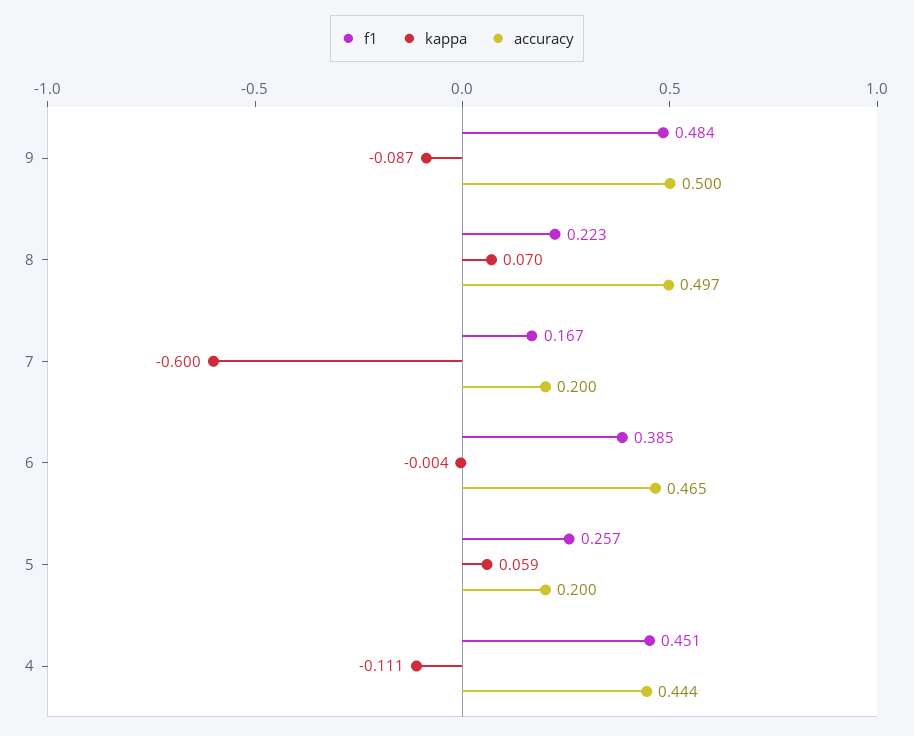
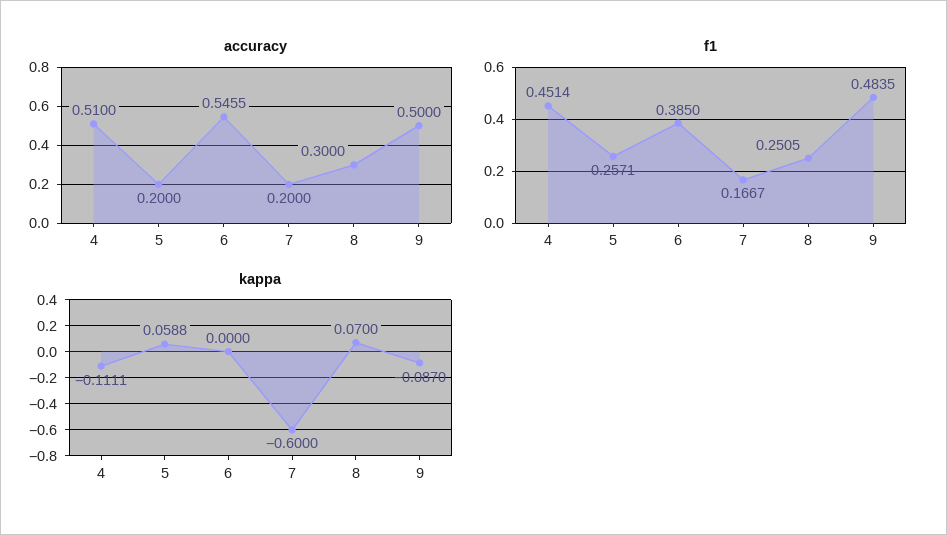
f1, 8: 0.223 -> 0.2505
accuracy, 8: 0.497 -> 0.3
kappa, 6: -0.004 -> 0
accuracy, 6: 0.465 -> 0.5455
accuracy, 4: 0.444 -> 0.51

